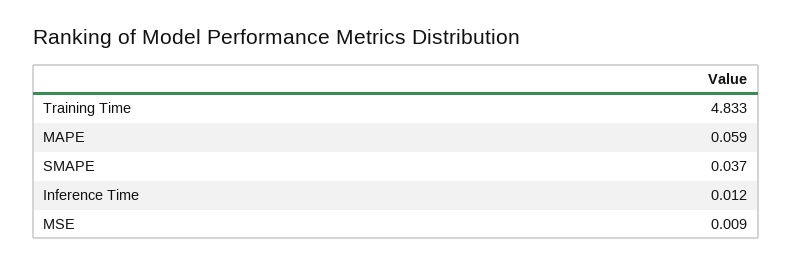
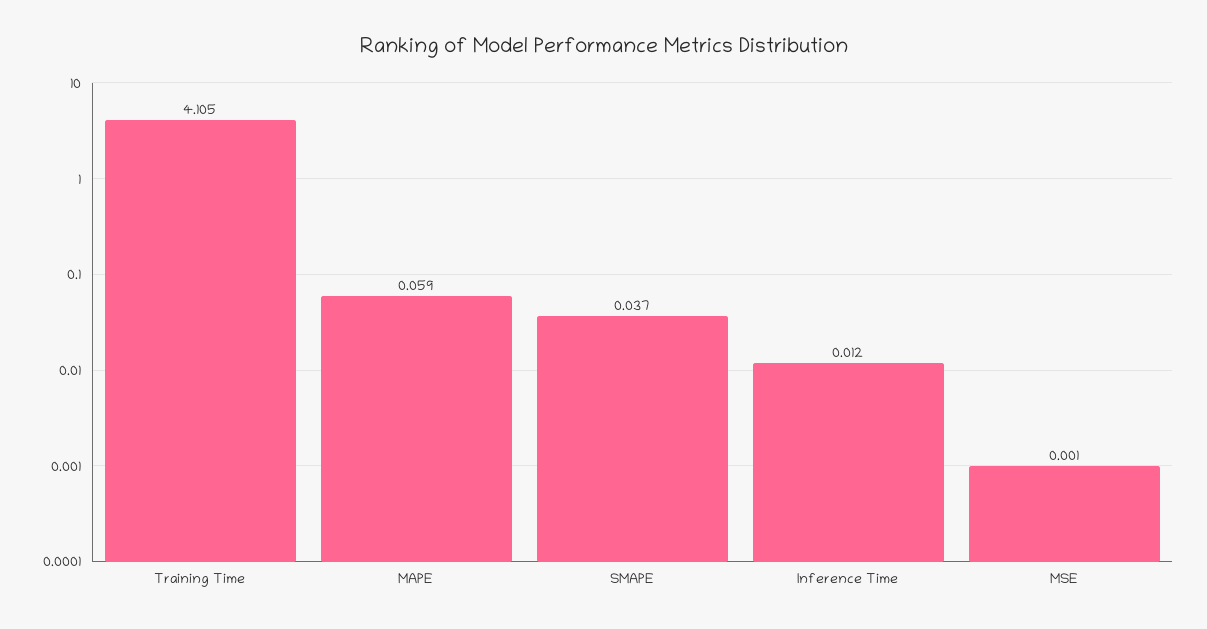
Training Time: 4.833 -> 4.105
MSE: 0.009 -> 0.001

